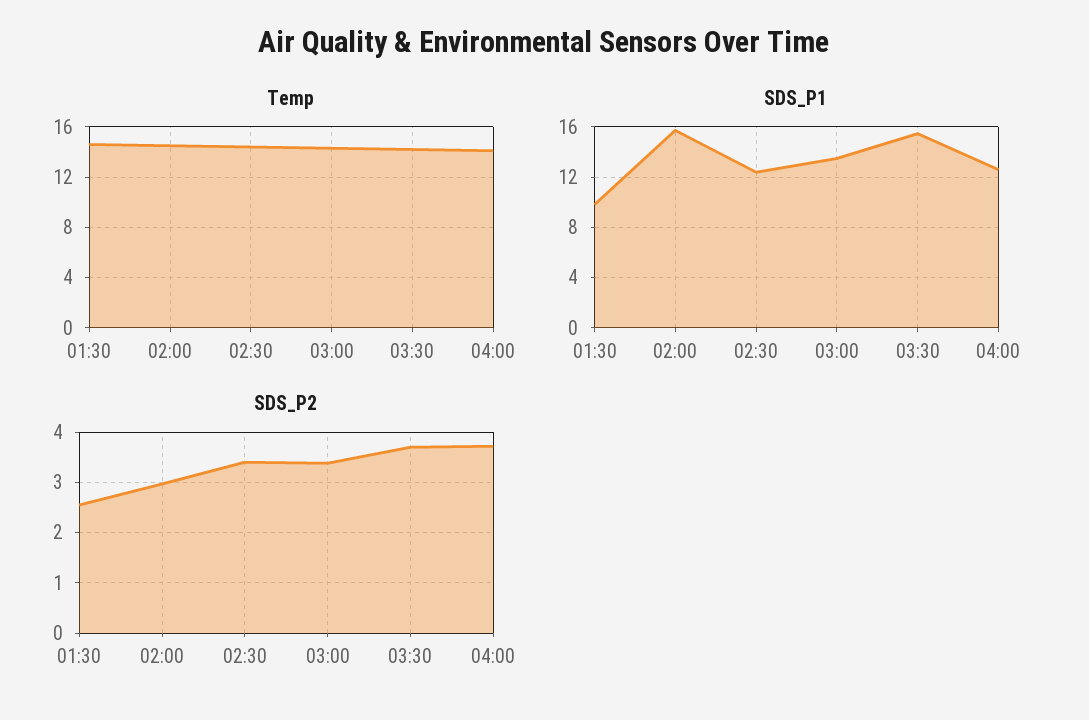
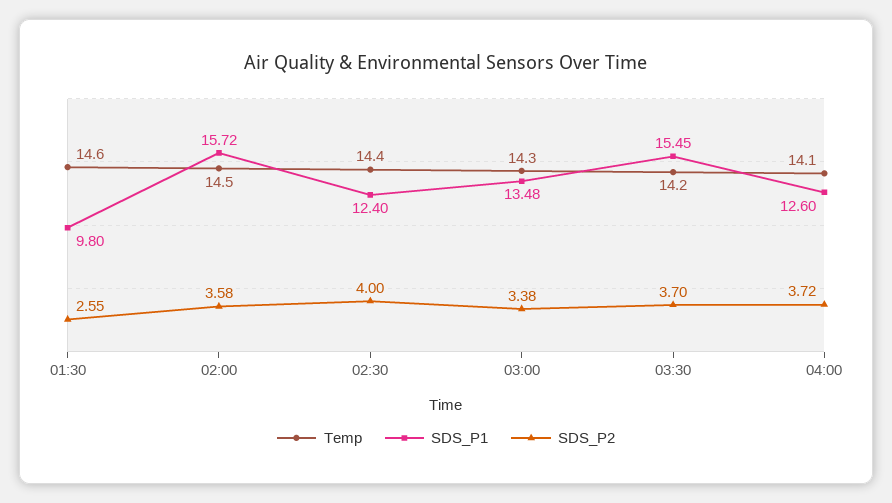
SDS_P2, 02:00: 3 -> 3.58
SDS_P2, 02:30: 3.4 -> 4

